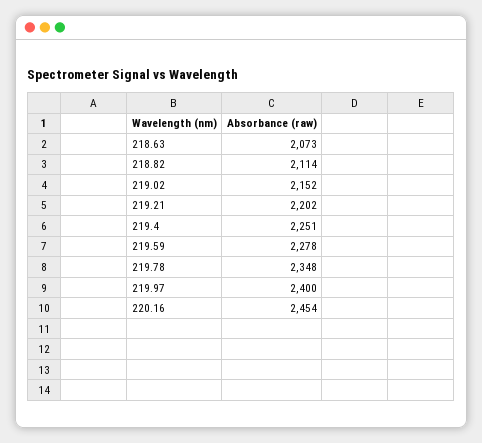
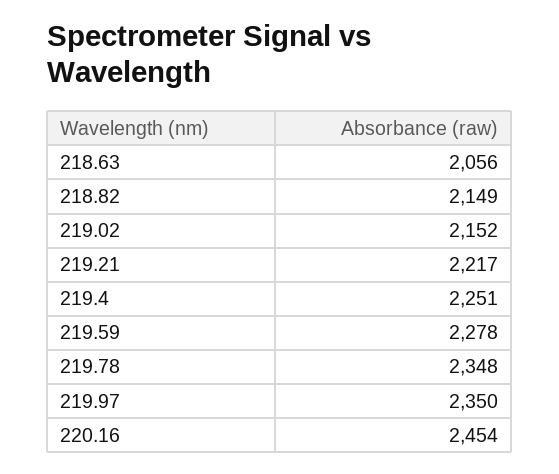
218.63: 2073 -> 2056
218.82: 2114 -> 2149
219.21: 2202 -> 2217
219.97: 2400 -> 2350

